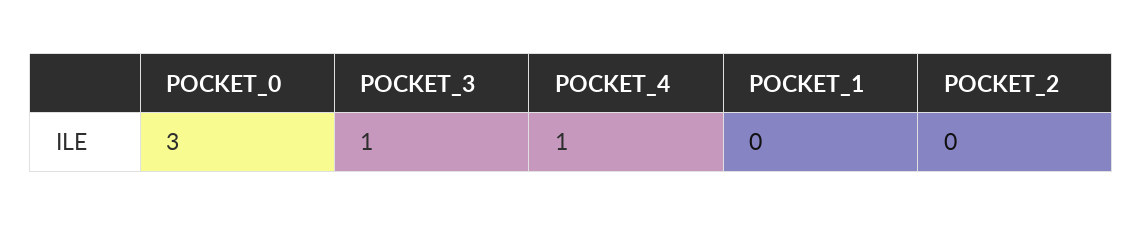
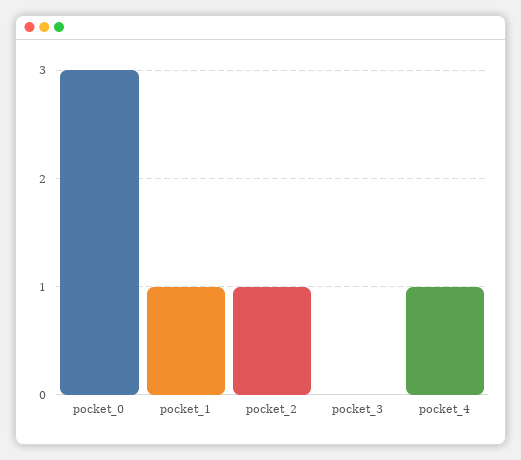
POCKET_3: 1 -> 0
POCKET_1: 0 -> 1
POCKET_2: 0 -> 1

